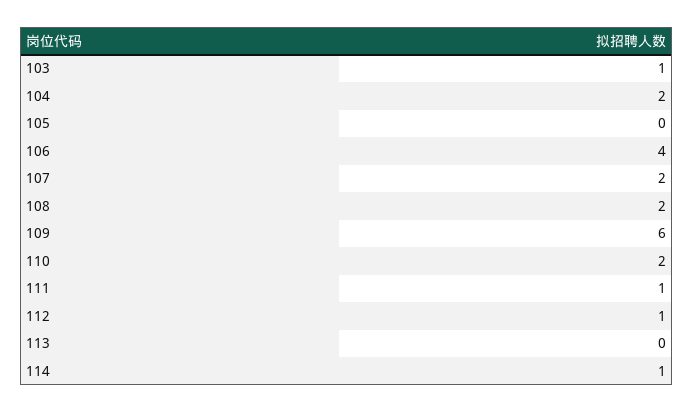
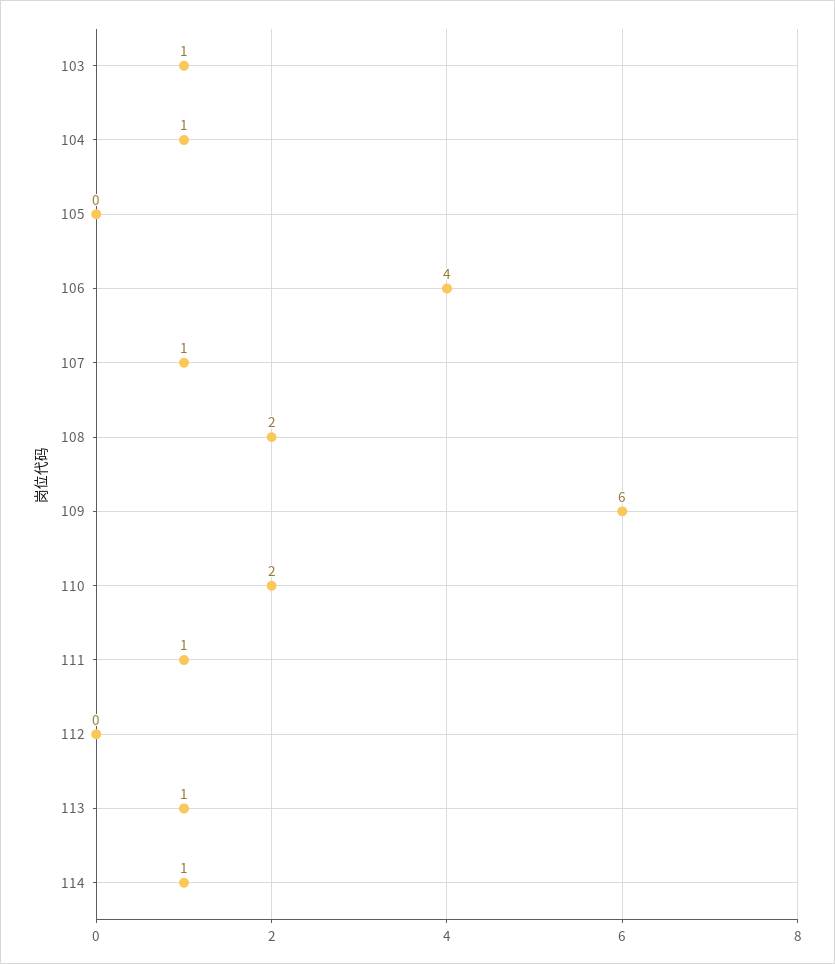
104: 2 -> 1
107: 2 -> 1
112: 1 -> 0
113: 0 -> 1

